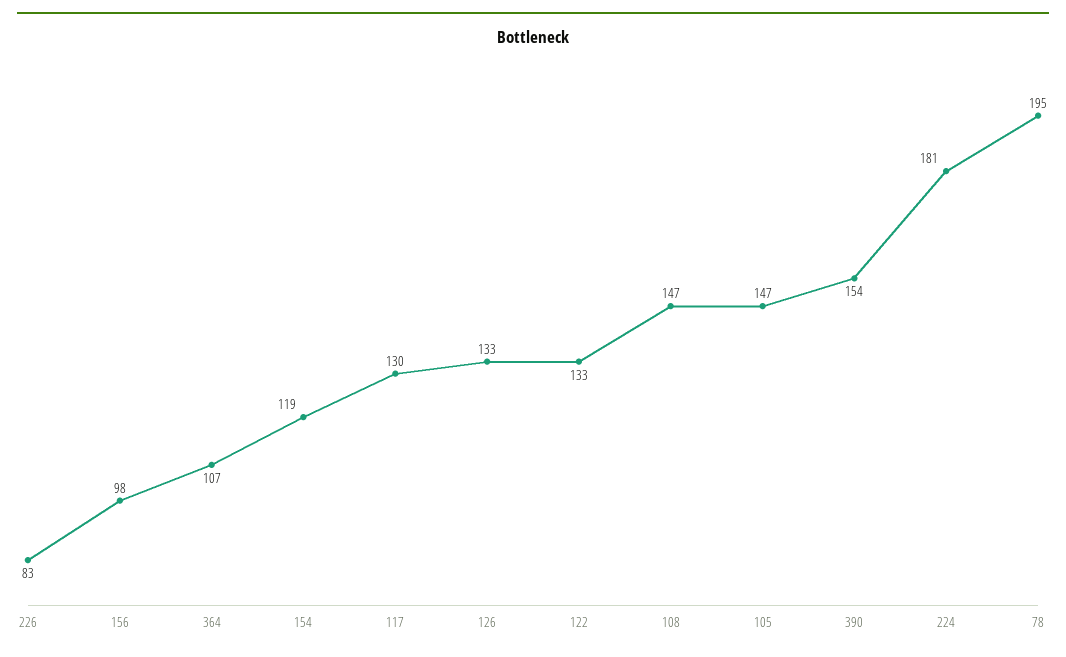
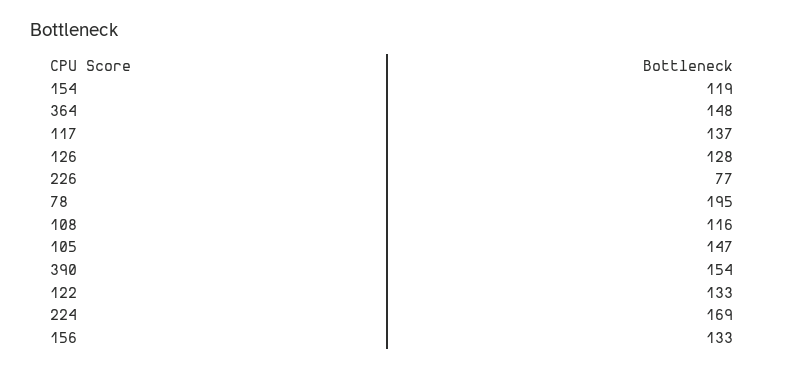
226: 83 -> 77
156: 98 -> 133
364: 107 -> 148
117: 130 -> 137
126: 133 -> 128
108: 147 -> 116
224: 181 -> 169

